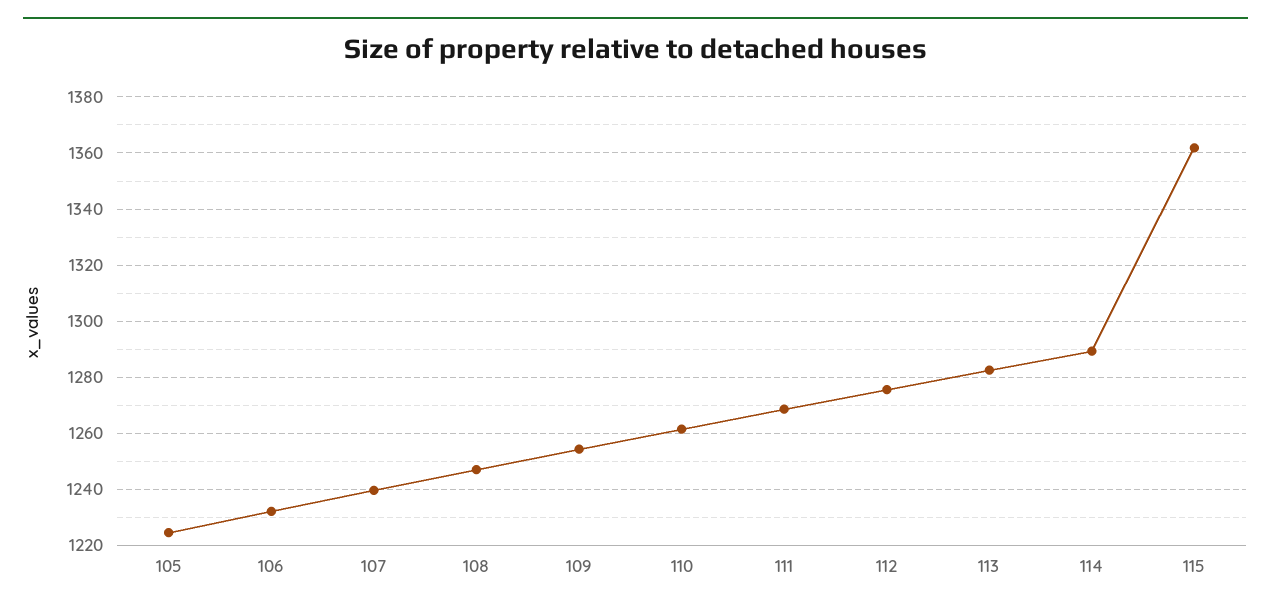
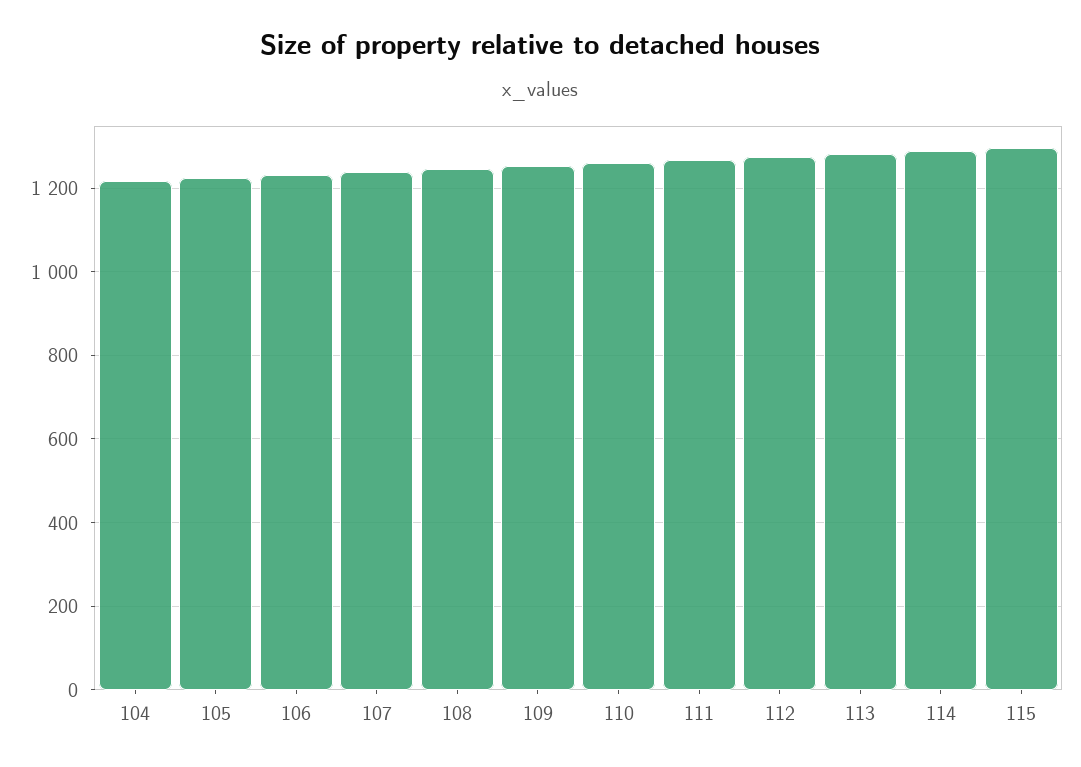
115: 1362.5 -> 1300
104: none -> 1220

